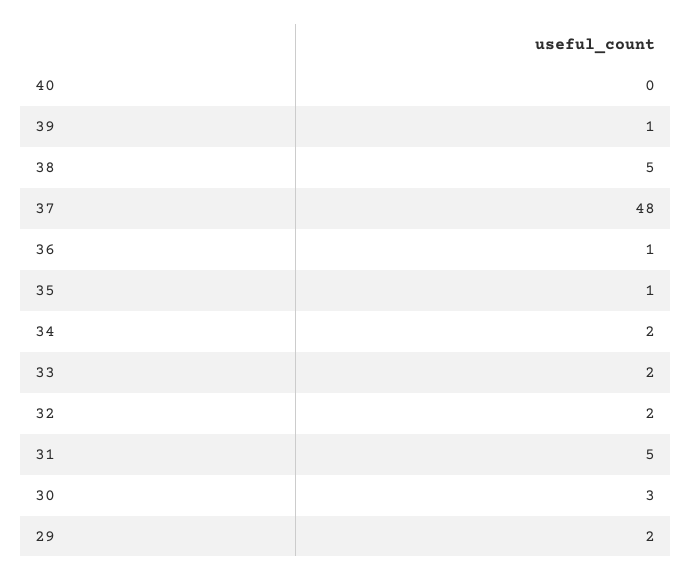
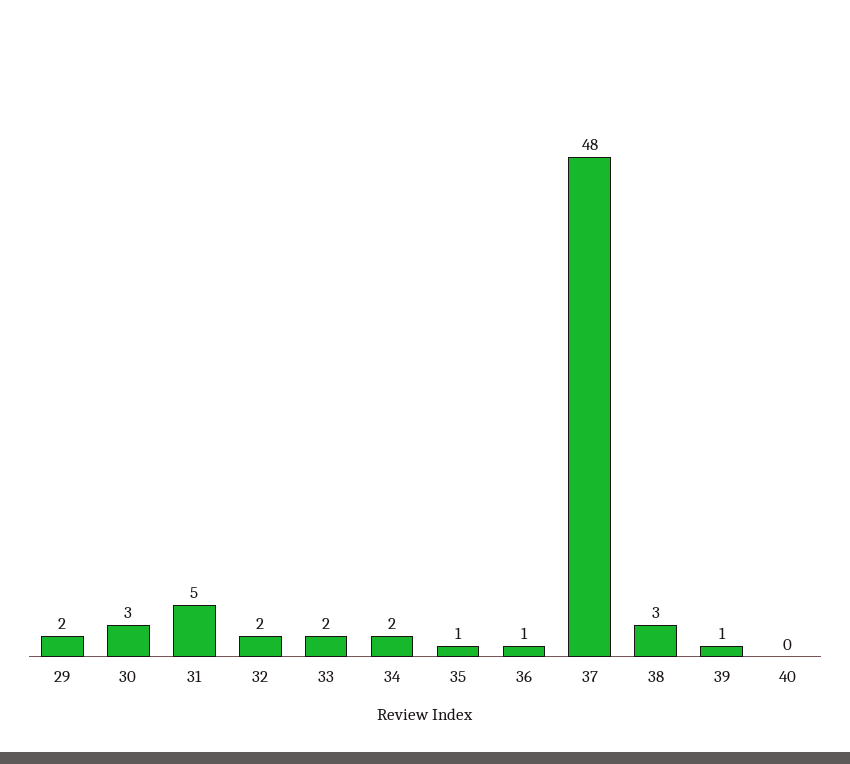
38: 5 -> 3

